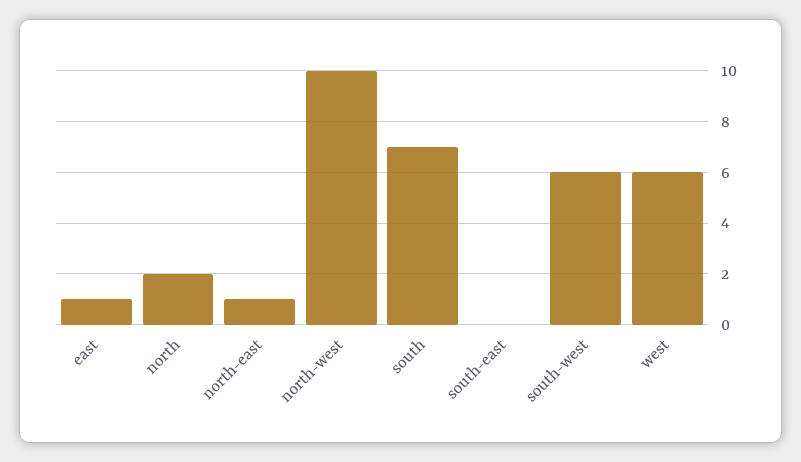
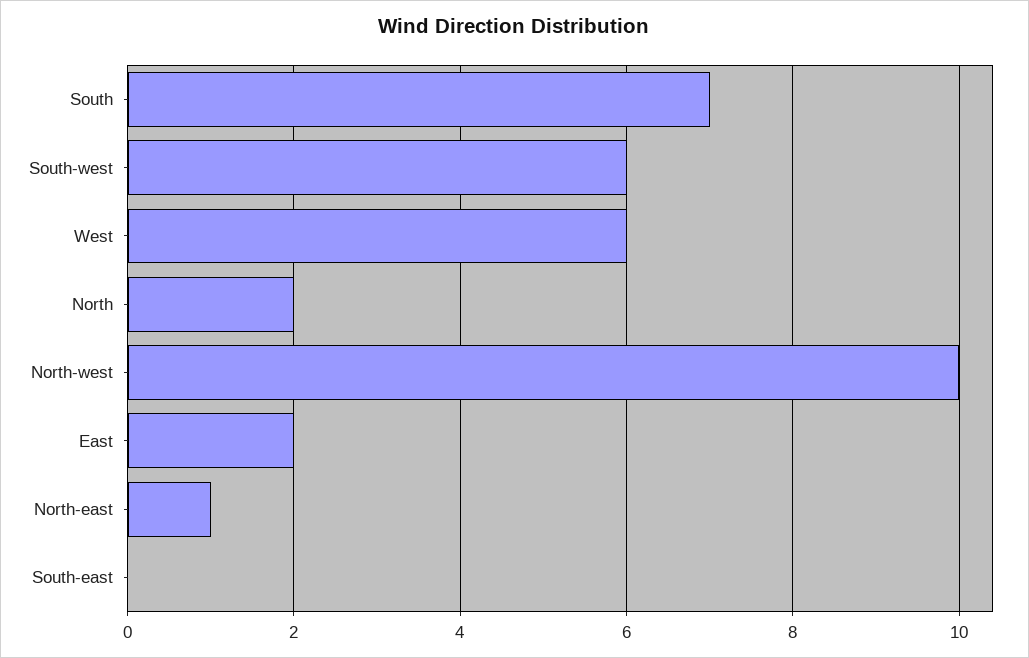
east: 1 -> 2

